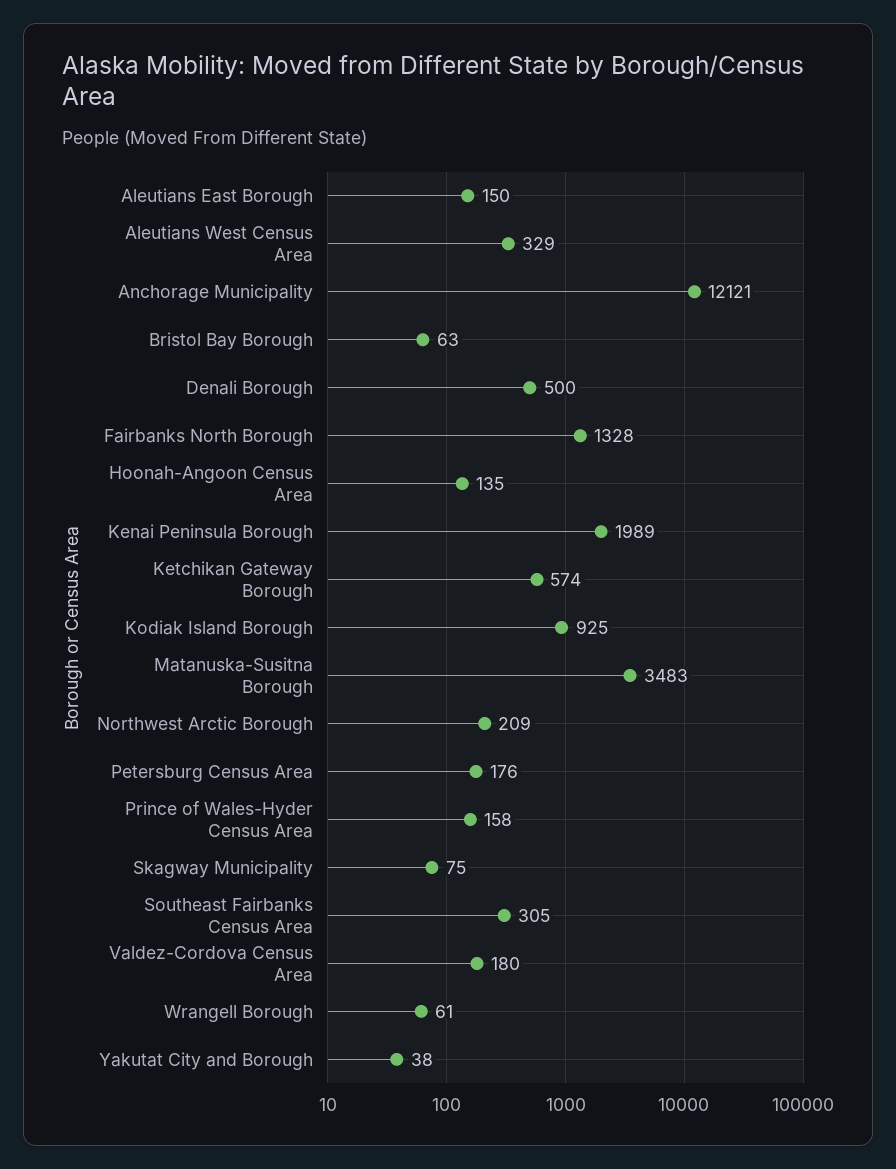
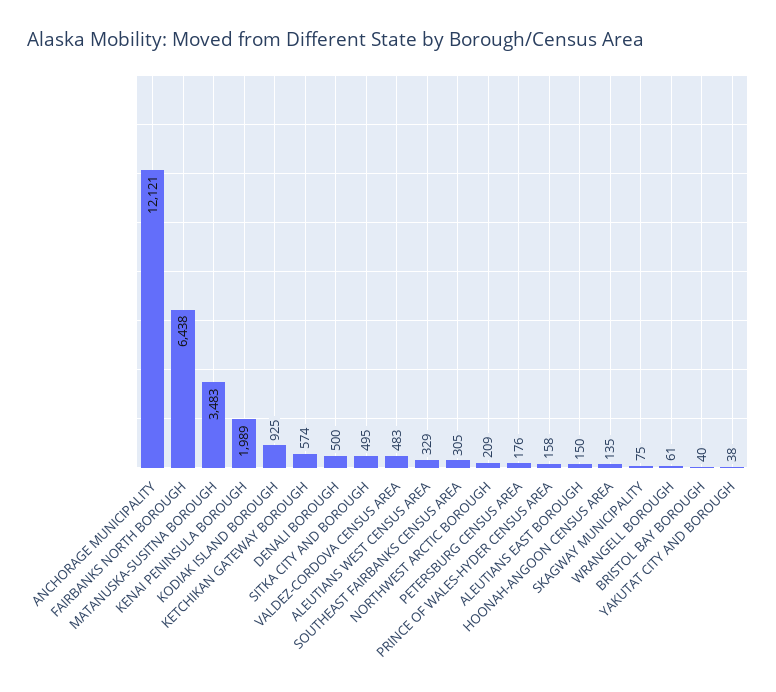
Bristol Bay Borough: 63 -> 40
Fairbanks North Borough: 1328 -> 6438
Valdez-Cordova Census Area: 180 -> 483
SITKA CITY AND BOROUGH: none -> 495

